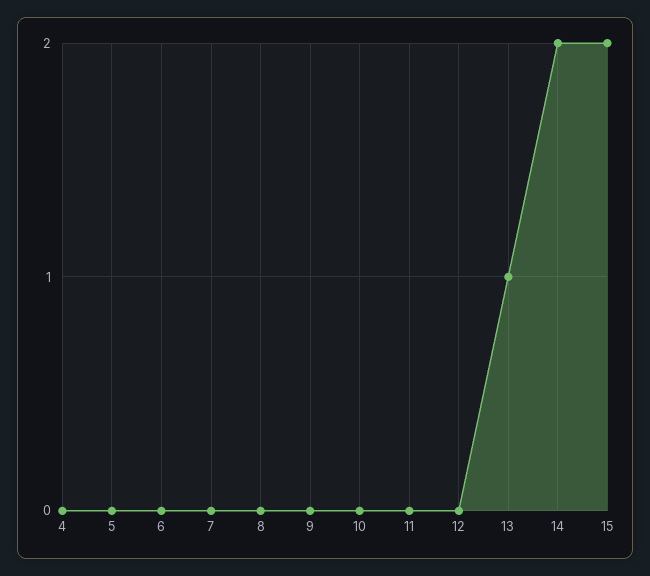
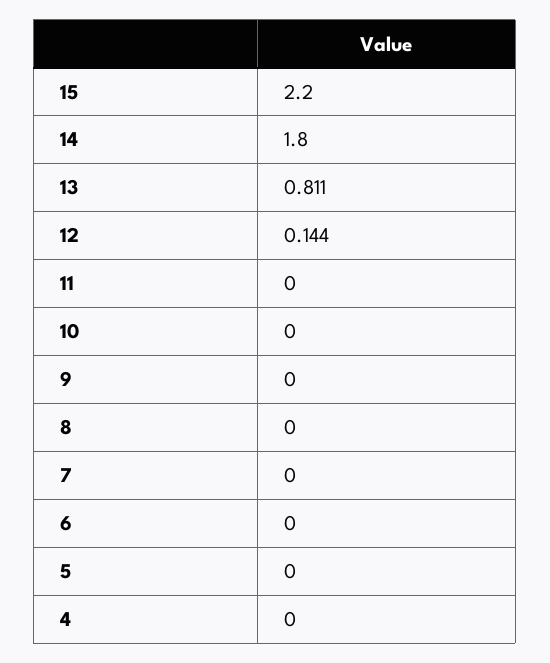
12: 0 -> 0.144
13: 1 -> 0.811
14: 2 -> 1.8
15: 2 -> 2.2

